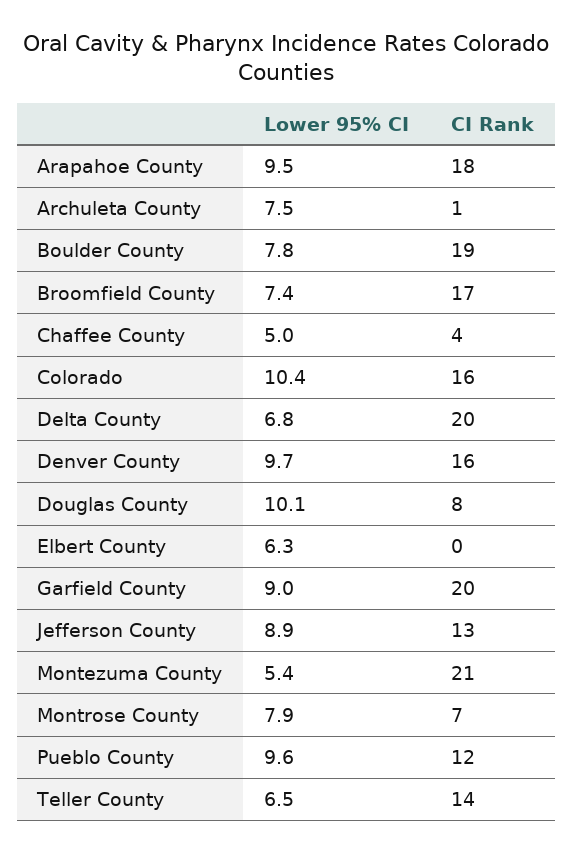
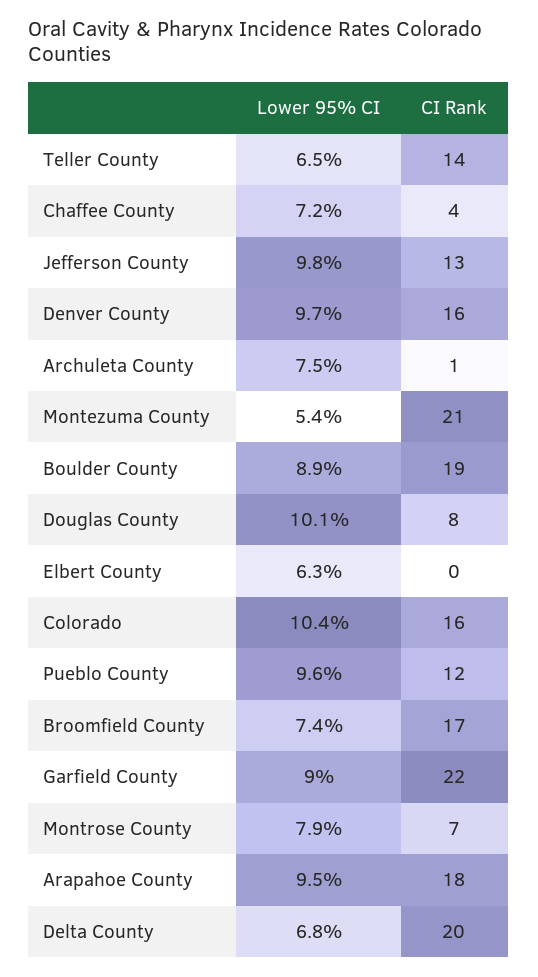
Lower 95% CI, Boulder County: 7.8 -> 8.9
Lower 95% CI, Chaffee County: 5 -> 7.2
CI Rank, Garfield County: 20 -> 22
Lower 95% CI, Jefferson County: 8.9 -> 9.8

